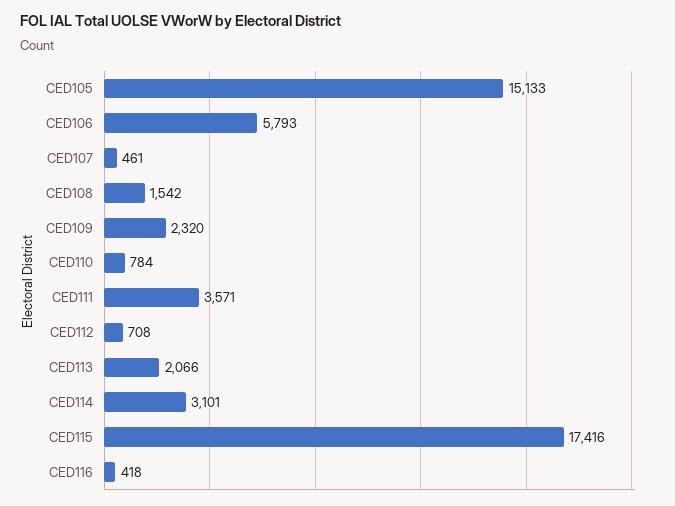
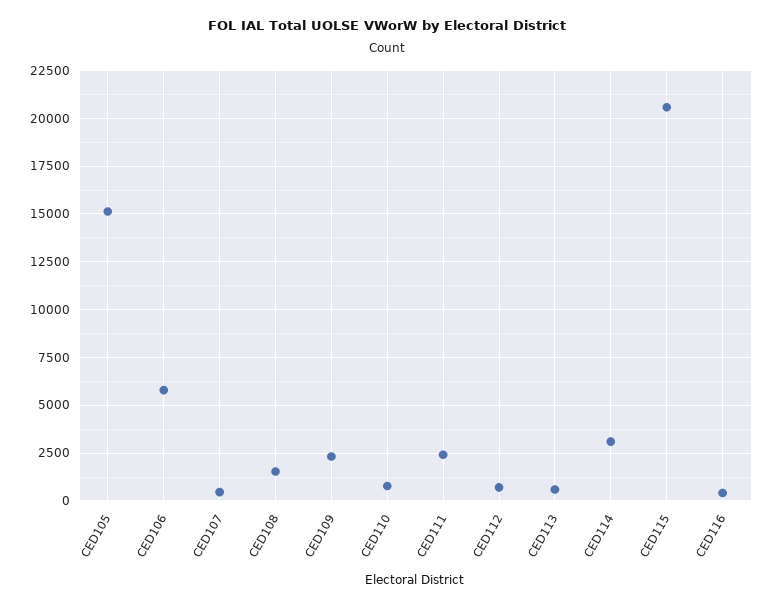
CED111: 3571 -> 2500
CED113: 2066 -> 500
CED115: 17416 -> 20500

